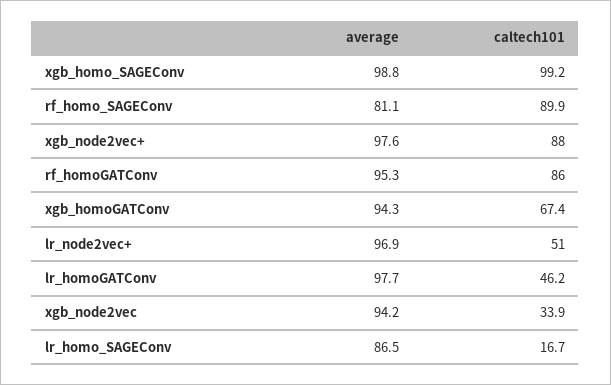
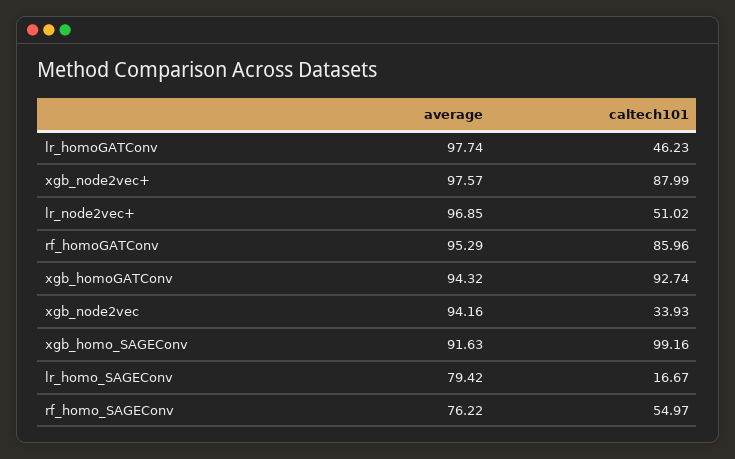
average, xgb_homo_SAGEConv: 98.8 -> 91.63
average, rf_homo_SAGEConv: 81.1 -> 76.22
caltech101, rf_homo_SAGEConv: 89.9 -> 54.97
caltech101, xgb_homoGATConv: 67.4 -> 92.74
average, lr_homo_SAGEConv: 86.5 -> 79.42

